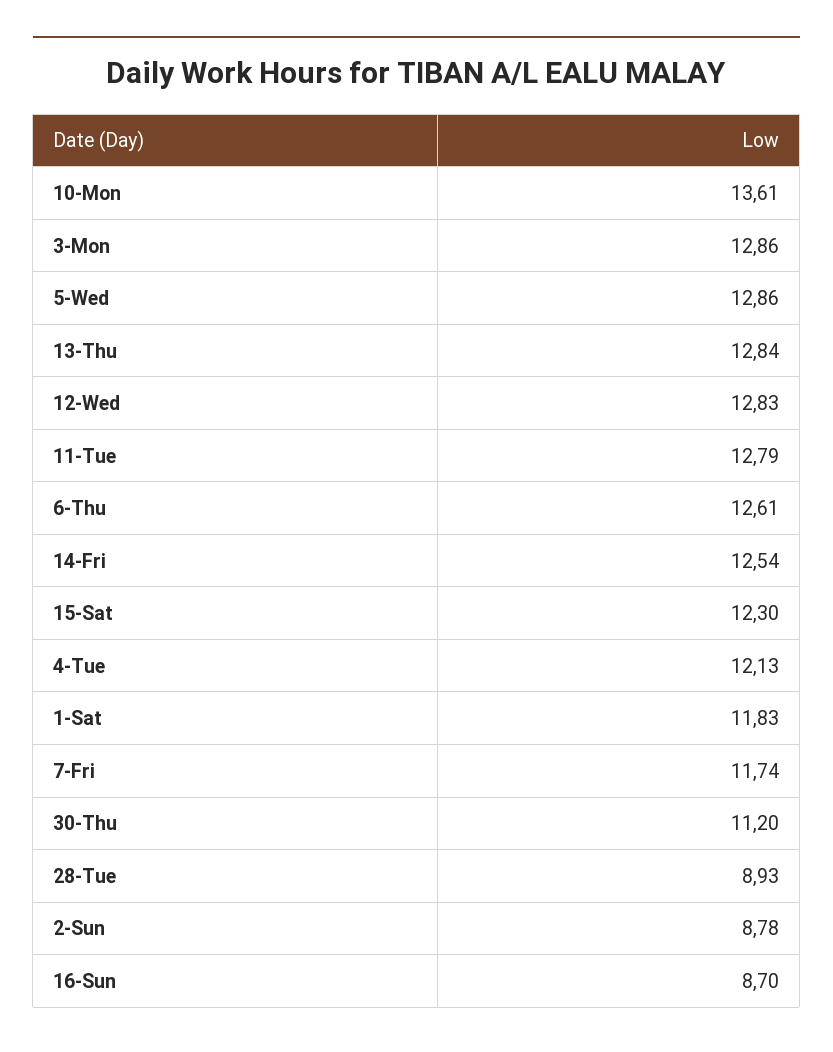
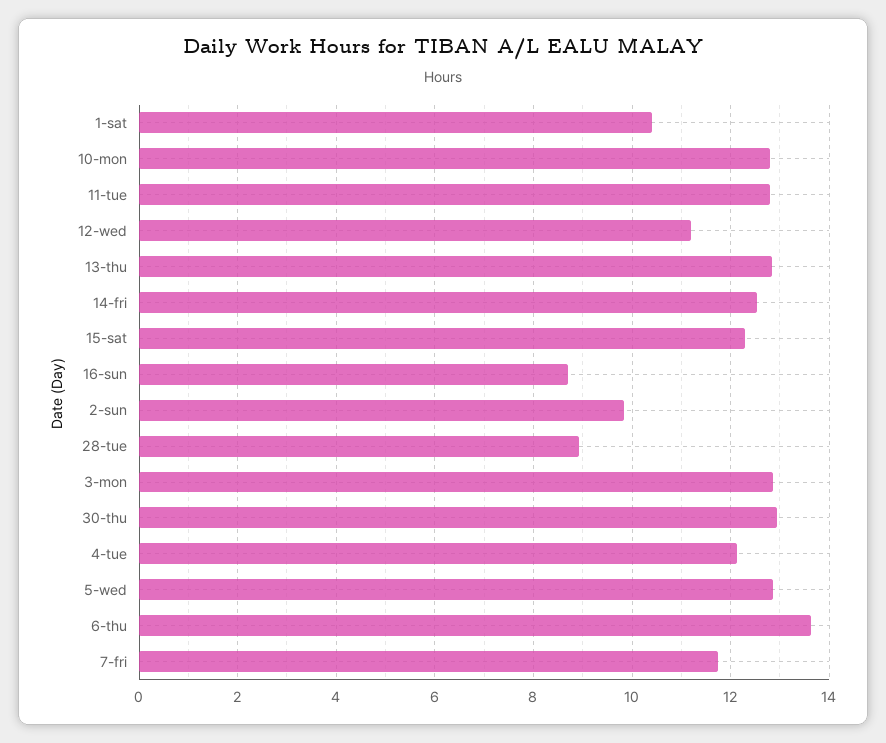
10-Mon: 13.61 -> 12.8
12-Wed: 12.83 -> 11.2
6-Thu: 12.61 -> 13.6
1-Sat: 11.83 -> 10.4
30-Thu: 11.2 -> 13
2-Sun: 8.78 -> 9.8

